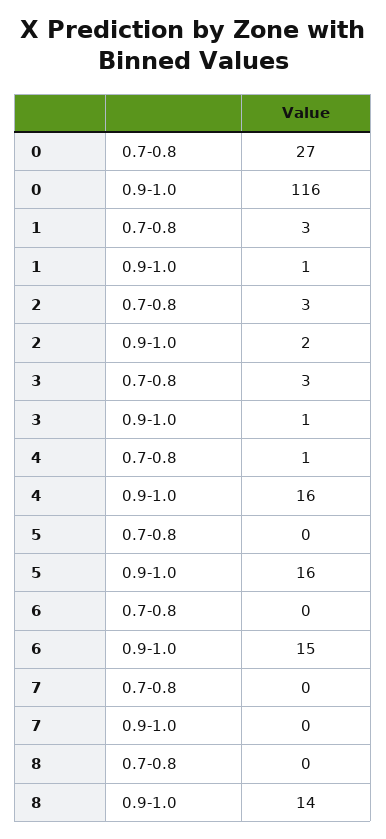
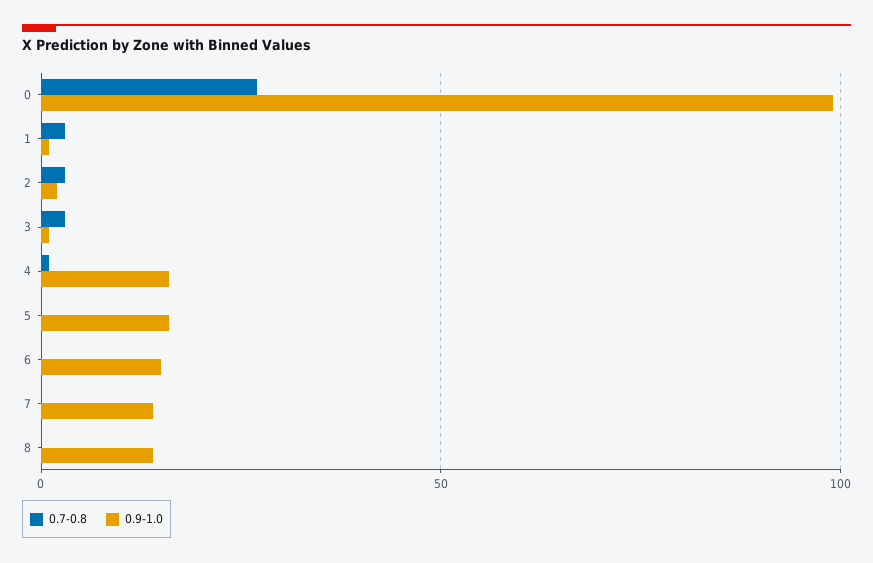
0.9-1.0, 0: 116 -> 100
0.9-1.0, 7: 0 -> 15

